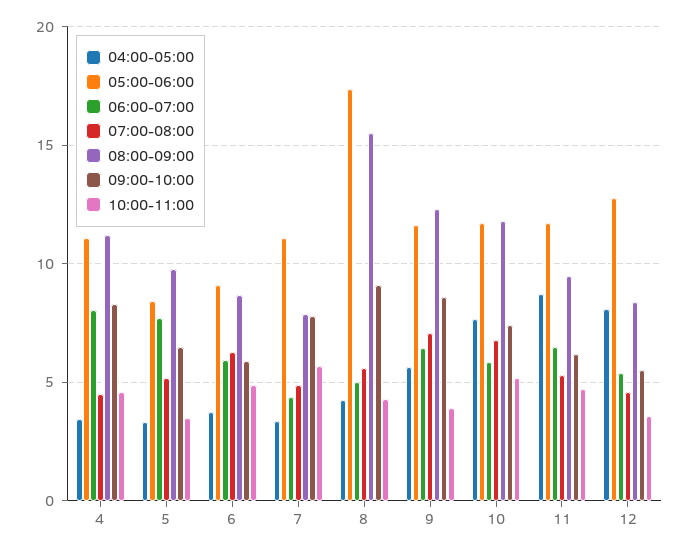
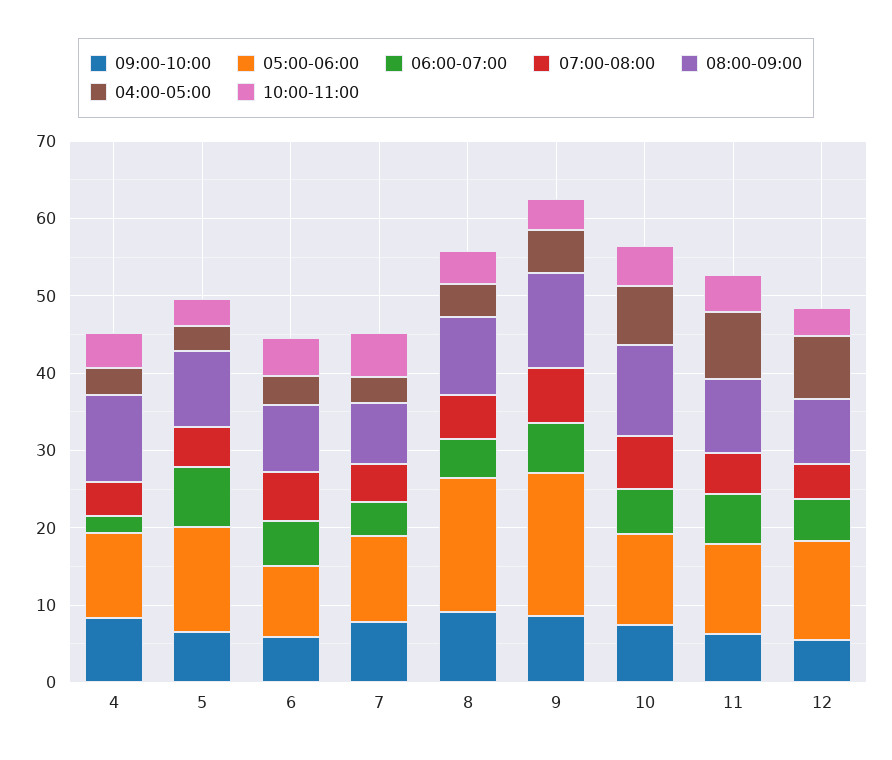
06:00-07:00, 4: 8 -> 2
05:00-06:00, 5: 8.5 -> 14
08:00-09:00, 8: 15.5 -> 10
05:00-06:00, 9: 11.5 -> 18

